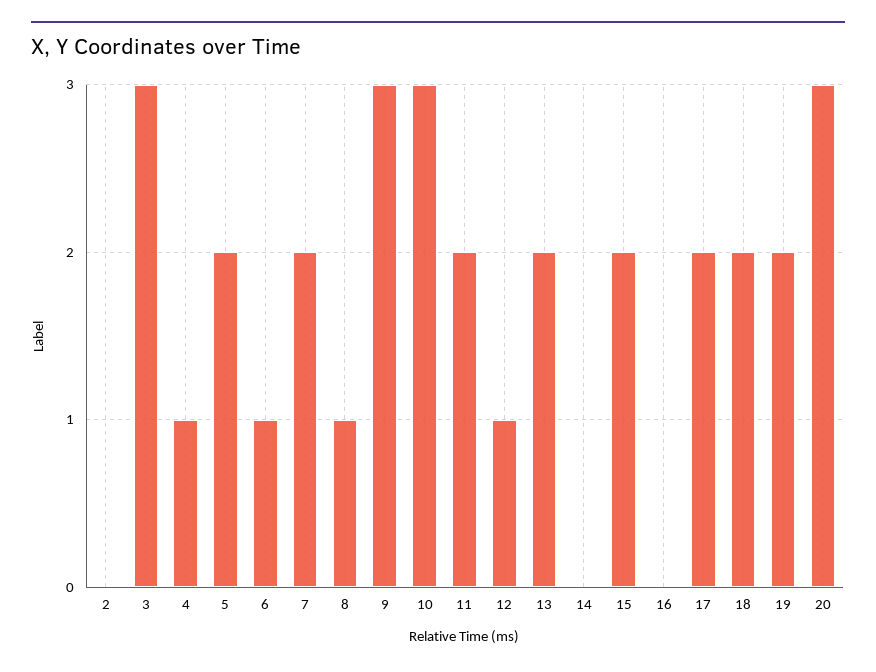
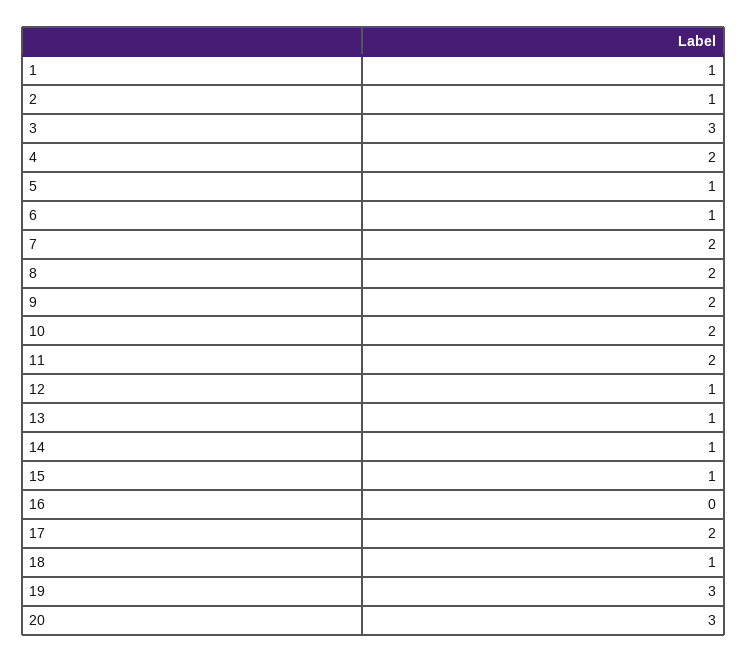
2: 0 -> 1
4: 1 -> 2
5: 2 -> 1
8: 1 -> 2
9: 3 -> 2
10: 3 -> 2
13: 2 -> 1
14: 0 -> 1
15: 2 -> 1
18: 2 -> 1
19: 2 -> 3
1: none -> 1

